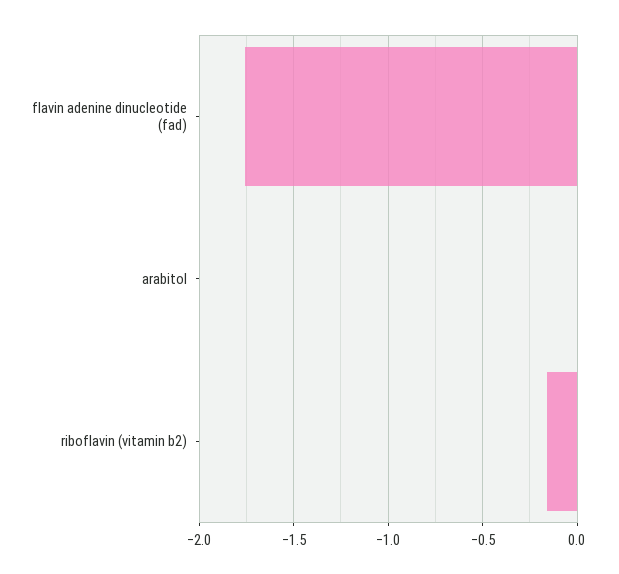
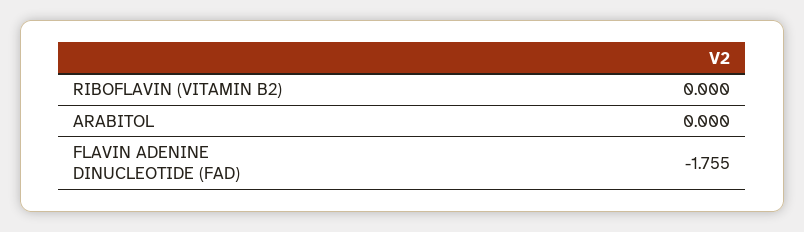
riboflavin (vitamin b2): -0.15 -> 0

